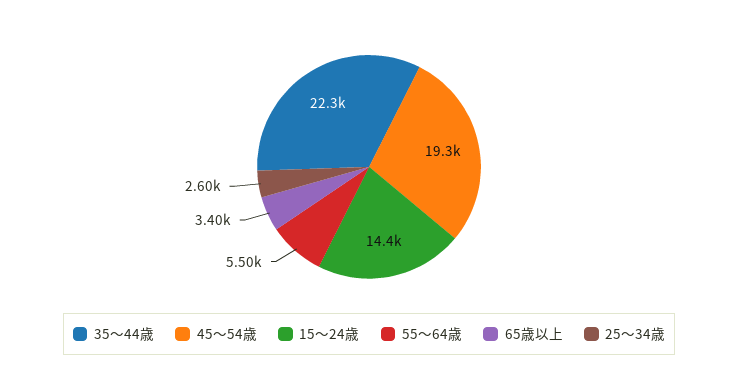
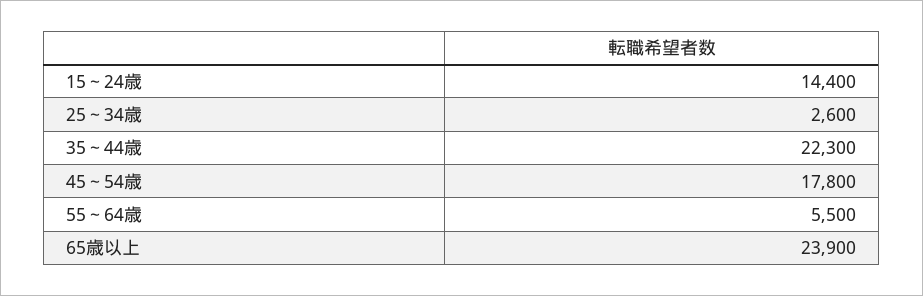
45～54歳: 19300 -> 17800
65歳以上: 3400 -> 23900

